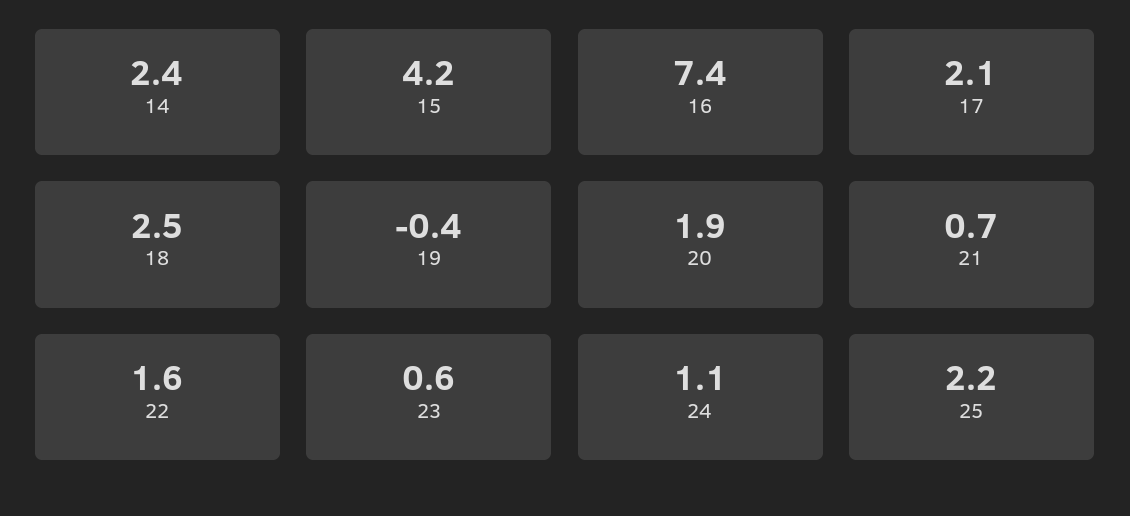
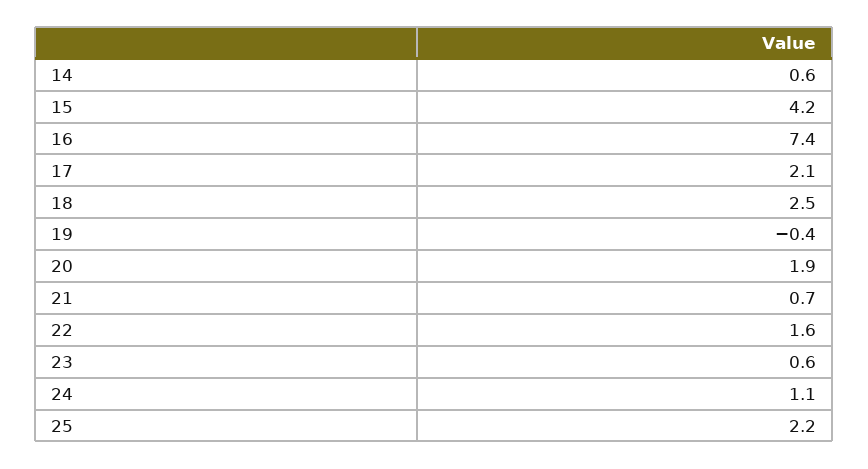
14: 2.4 -> 0.6

